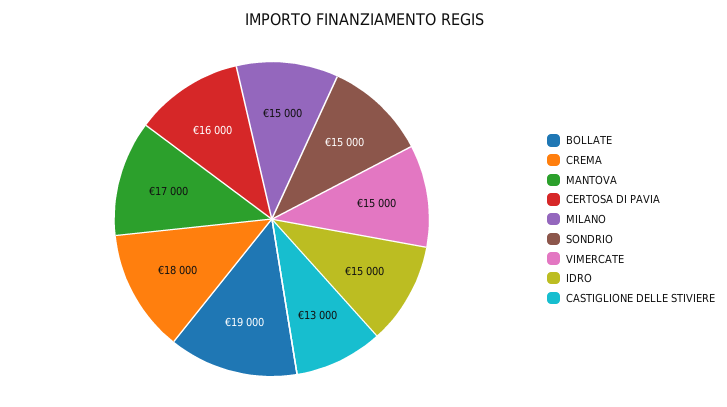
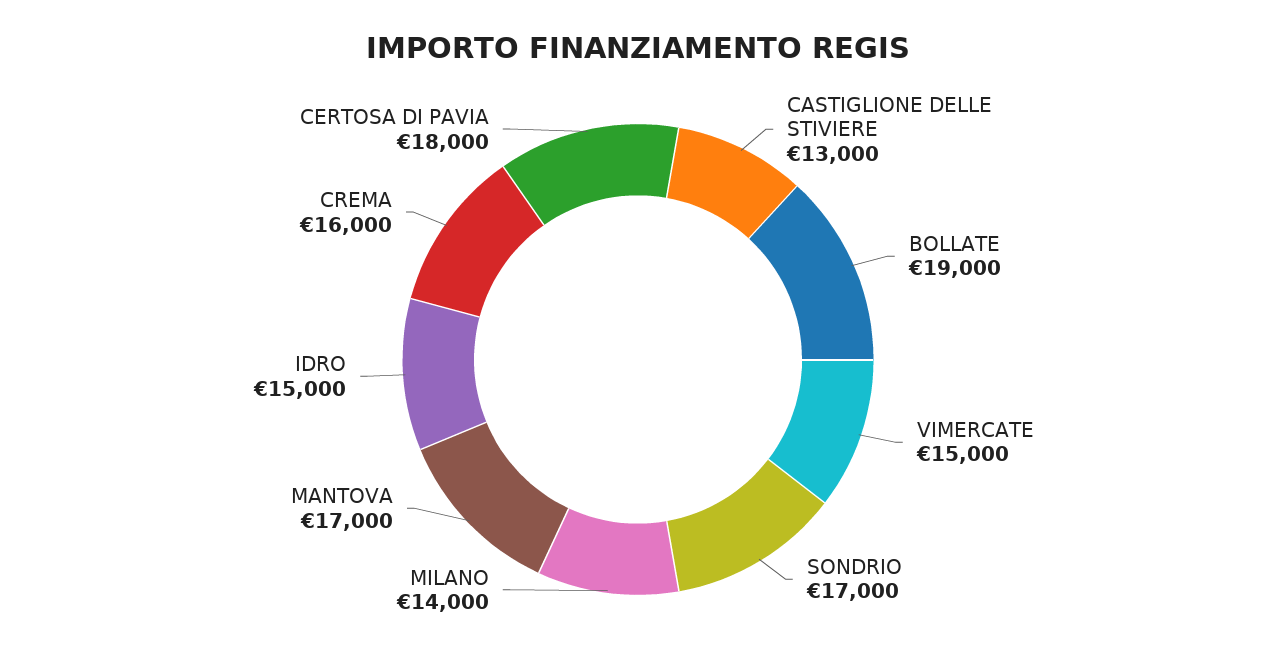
CREMA: 18000 -> 16000
CERTOSA DI PAVIA: 16000 -> 18000
MILANO: 15000 -> 14000
SONDRIO: 15000 -> 17000

